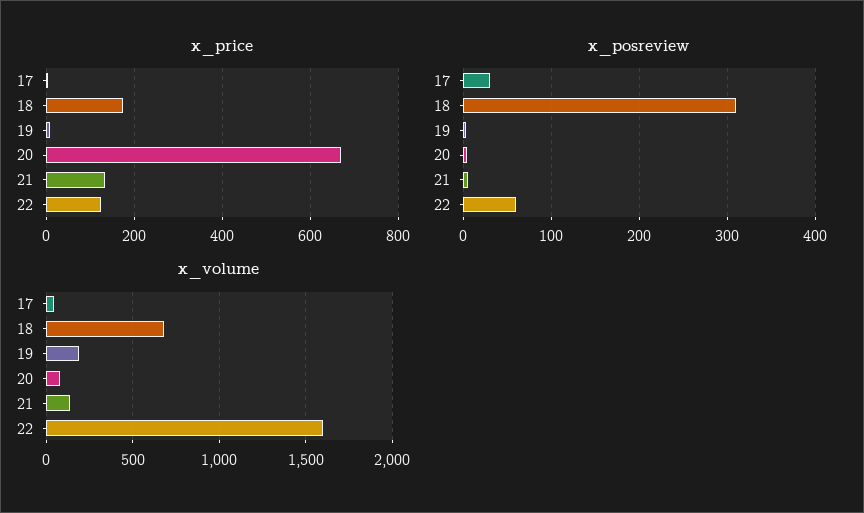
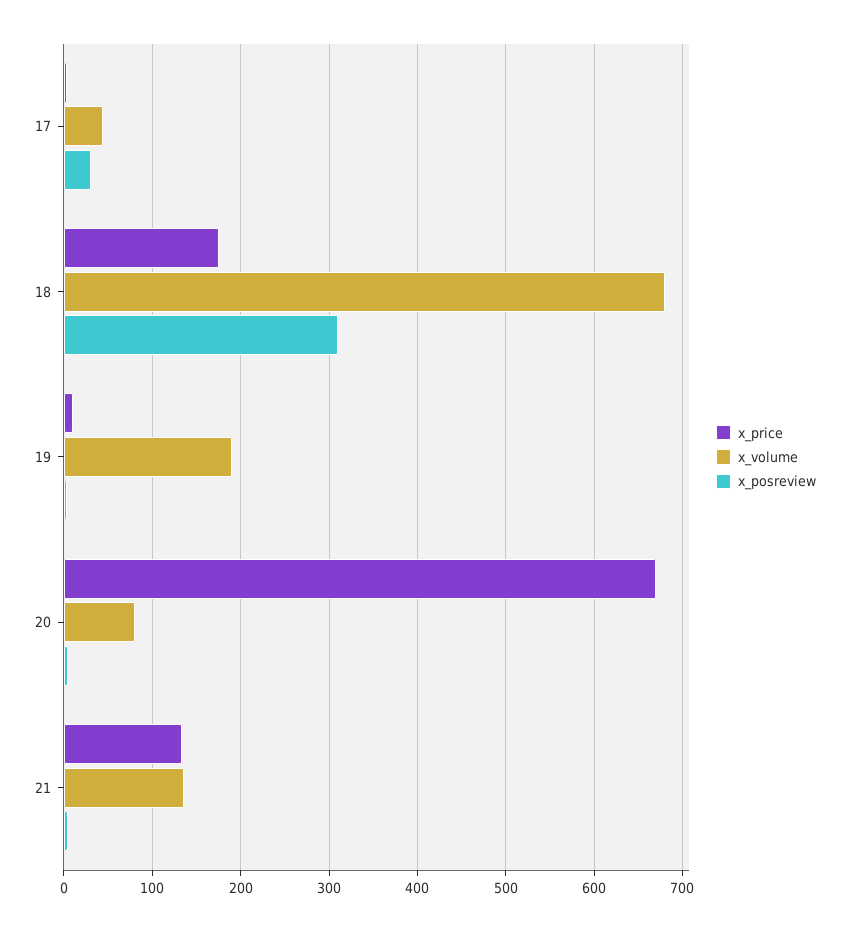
x_price, 22: 120 -> none
x_posreview, 22: 60 -> none
x_volume, 22: 1600 -> none

